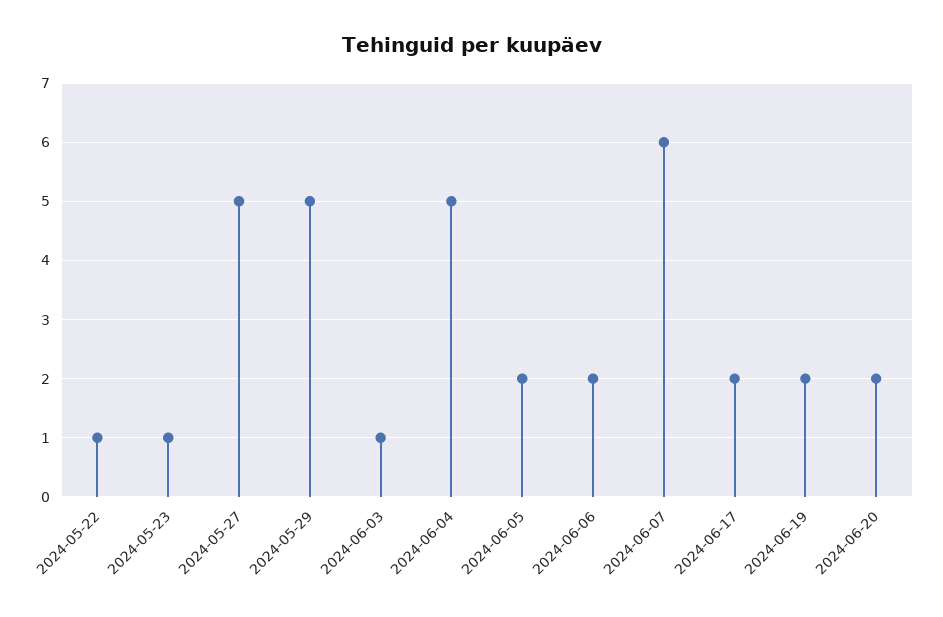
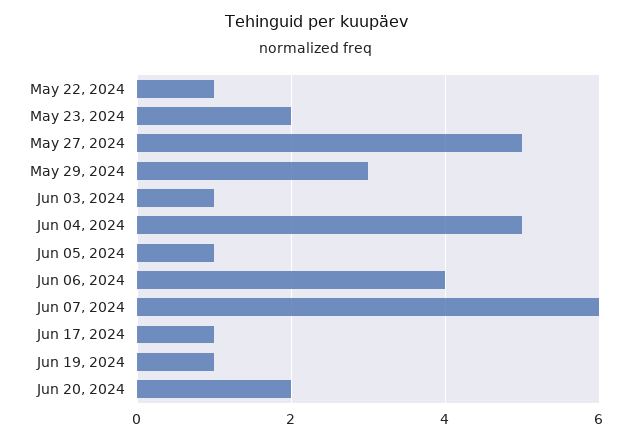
2024-05-23: 1 -> 2
2024-05-29: 5 -> 3
2024-06-05: 2 -> 1
2024-06-06: 2 -> 4
2024-06-17: 2 -> 1
2024-06-19: 2 -> 1

